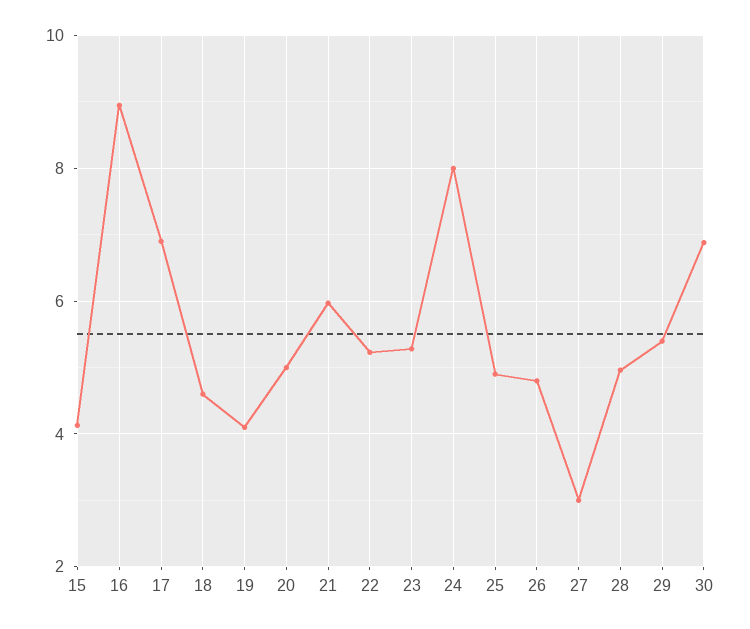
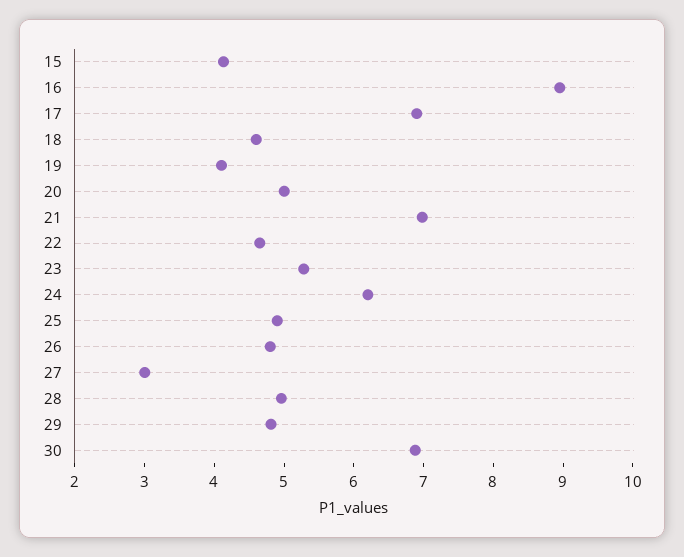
21: 6 -> 7
22: 5.2 -> 4.6
24: 8 -> 6.2
29: 5.4 -> 4.8

